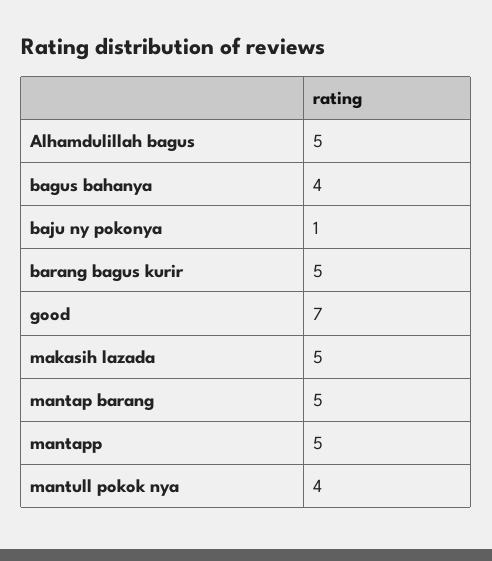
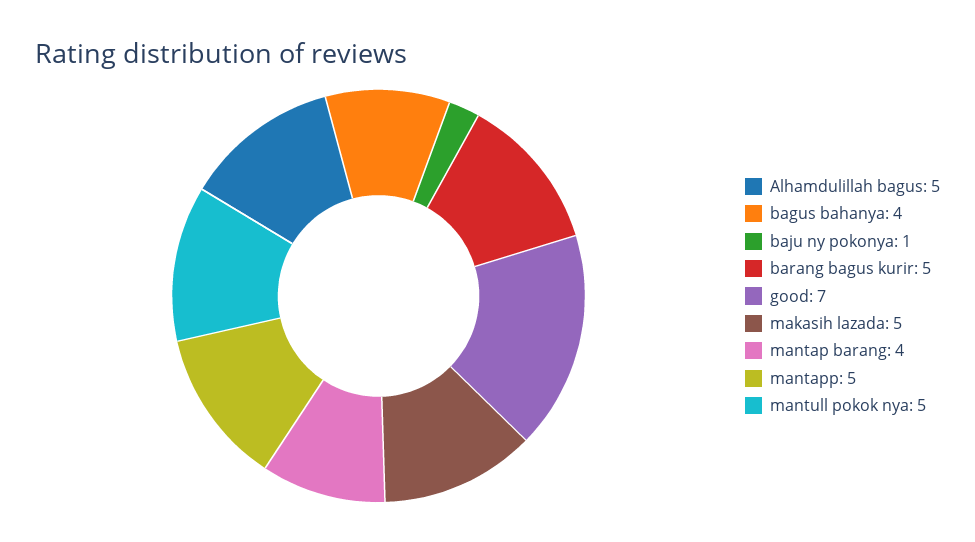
mantap barang: 5 -> 4
mantull pokok nya: 4 -> 5

